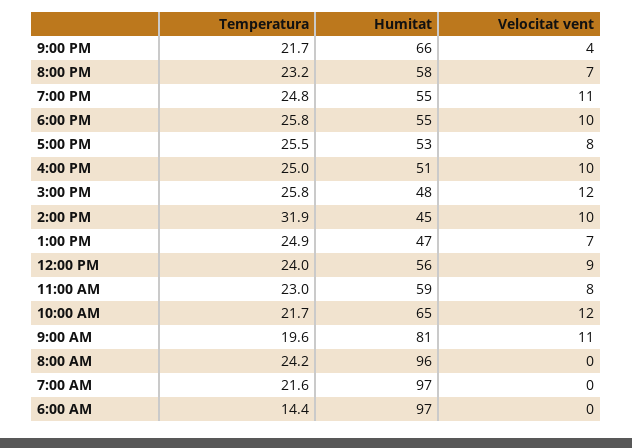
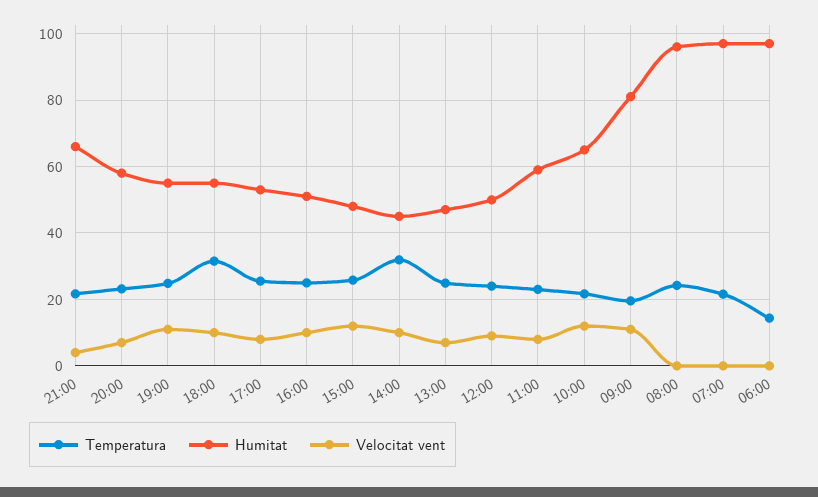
Temperatura, 6:00 PM: 25.8 -> 32
Humitat, 12:00 PM: 56 -> 50

